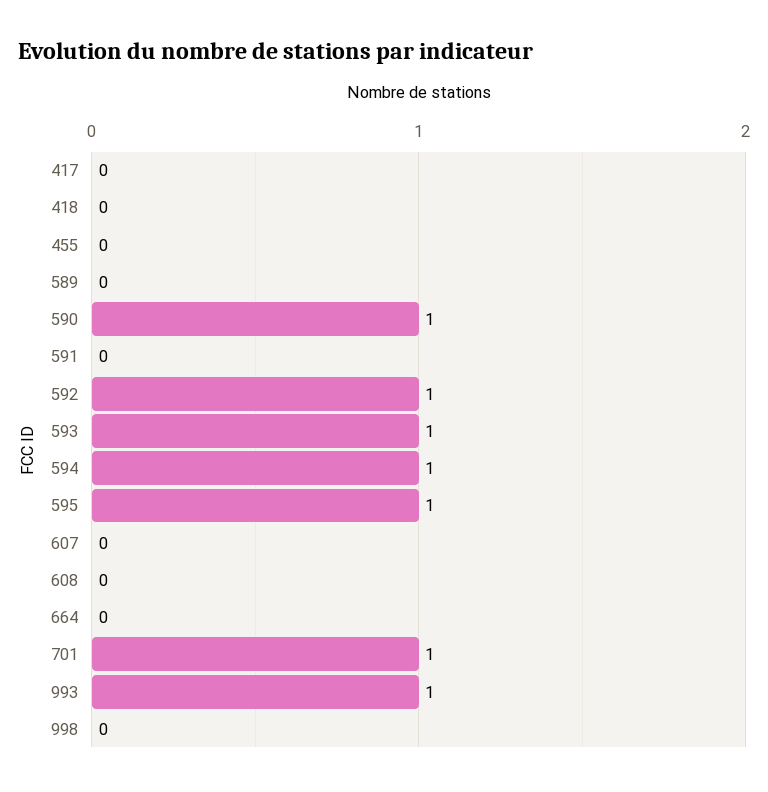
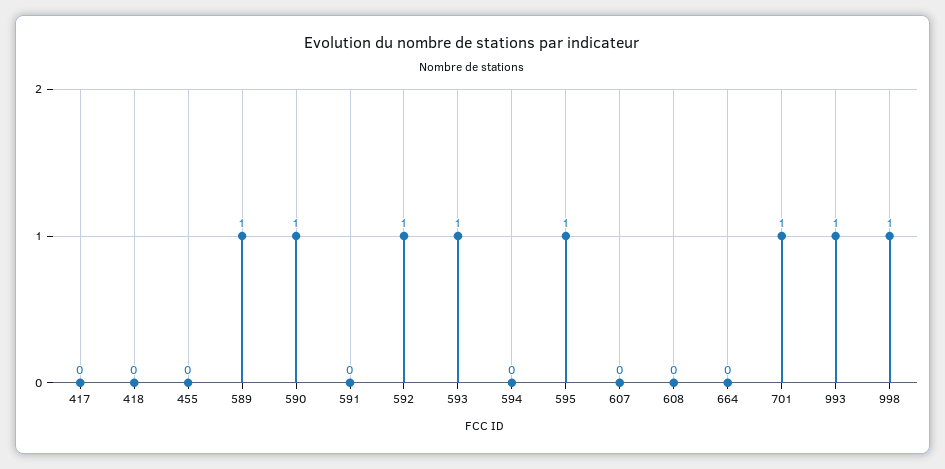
589: 0 -> 1
594: 1 -> 0
998: 0 -> 1

